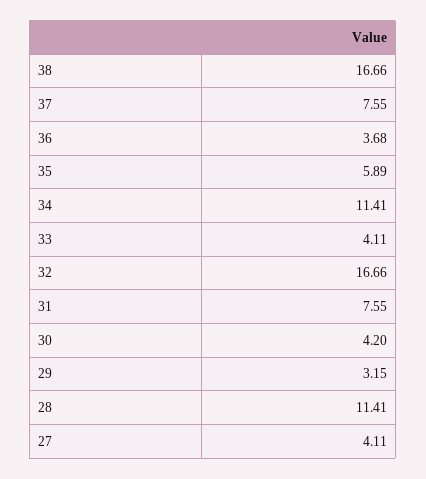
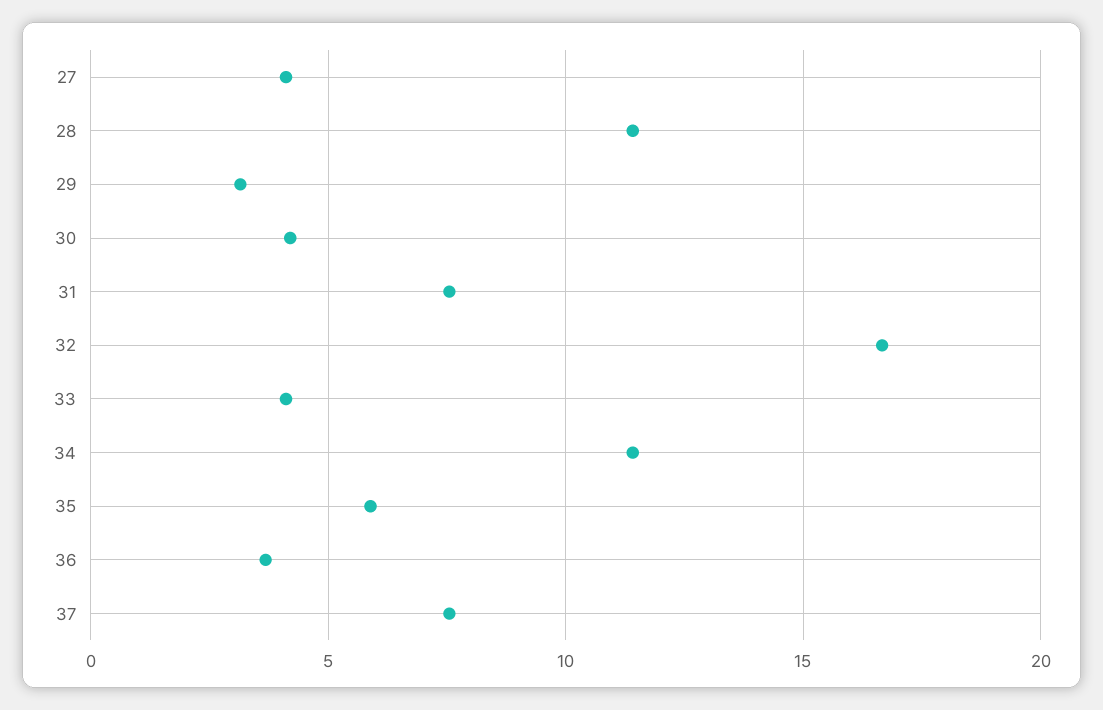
38: 16.66 -> none

